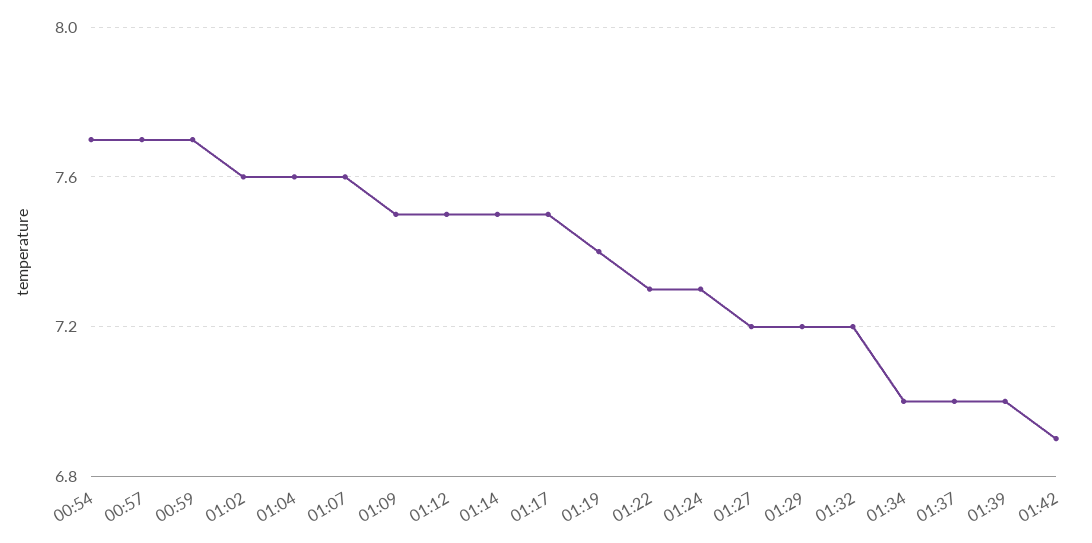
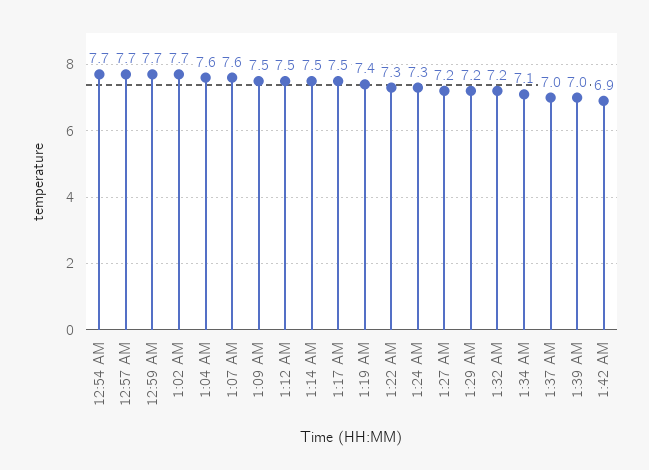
01:02: 7.6 -> 7.7
01:34: 7 -> 7.1

